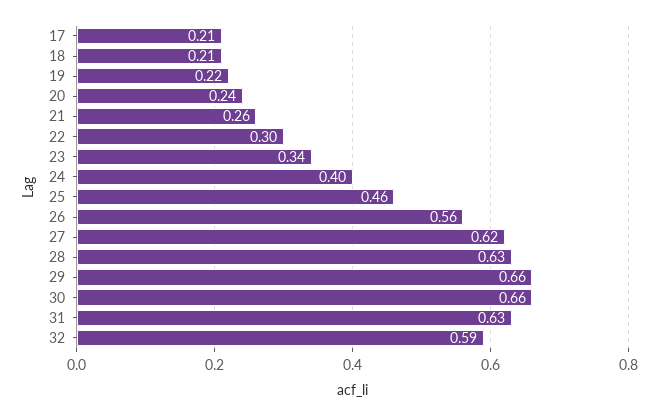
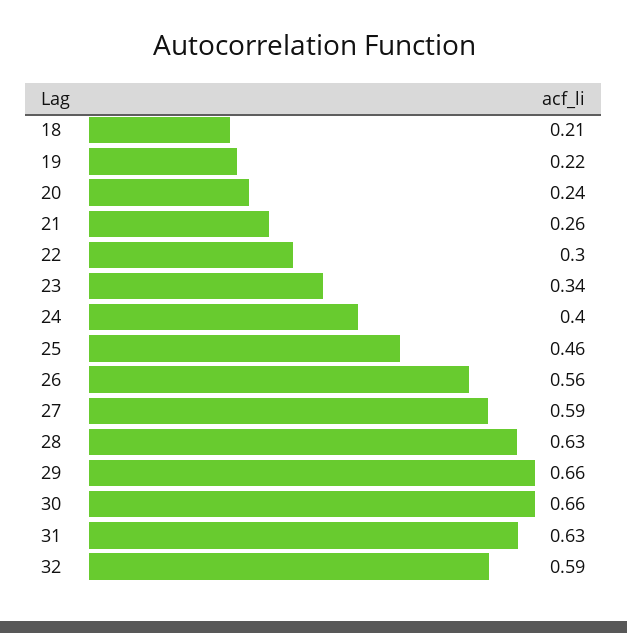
17: 0.21 -> none
27: 0.62 -> 0.59

